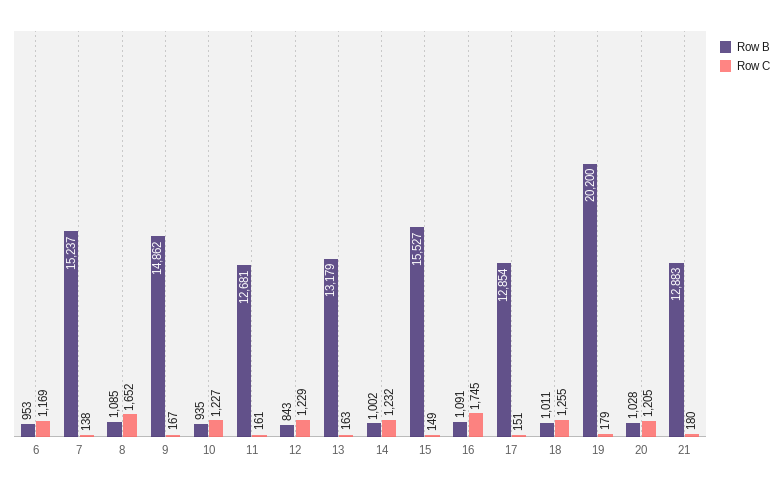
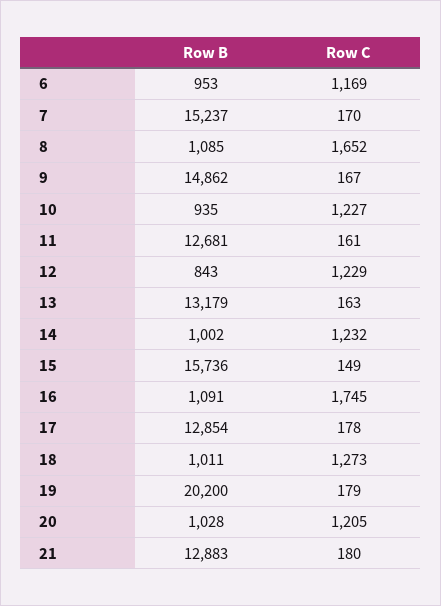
Row C, 7: 138 -> 170
Row B, 15: 15527 -> 15736
Row C, 17: 151 -> 178
Row C, 18: 1255 -> 1273

